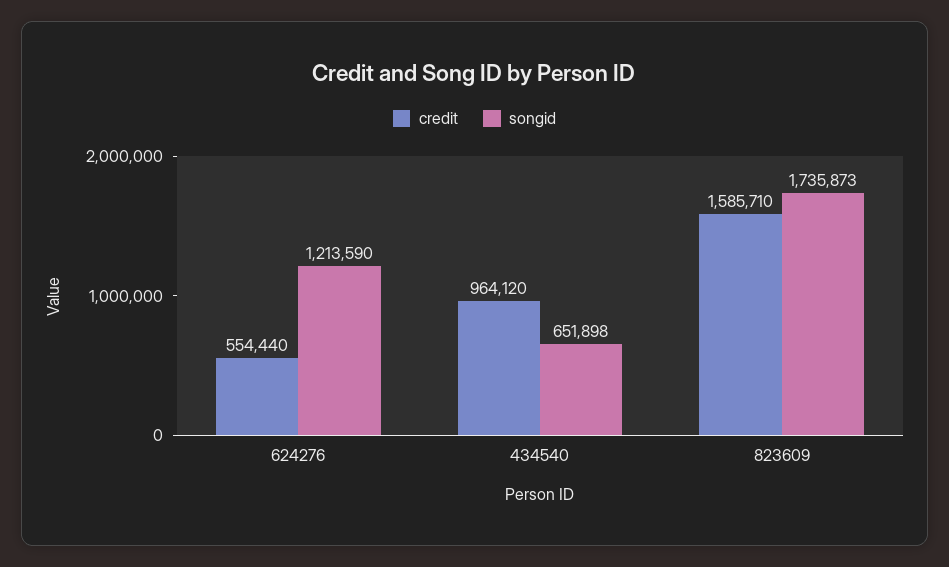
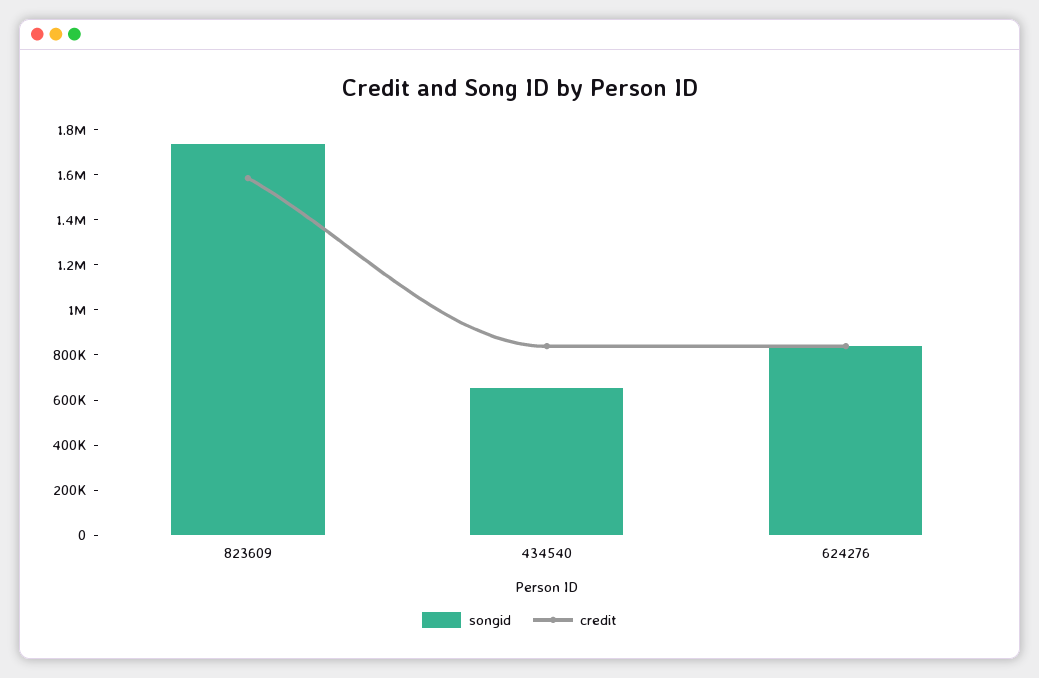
credit, 624276: 554440 -> 850000
songid, 624276: 1213590 -> 850000
credit, 434540: 964120 -> 850000

